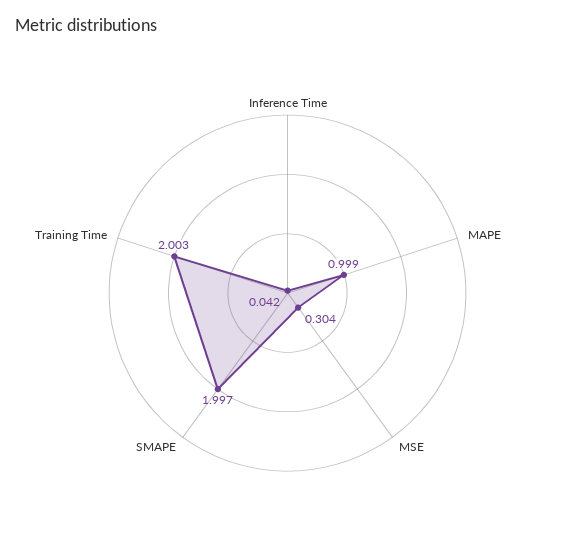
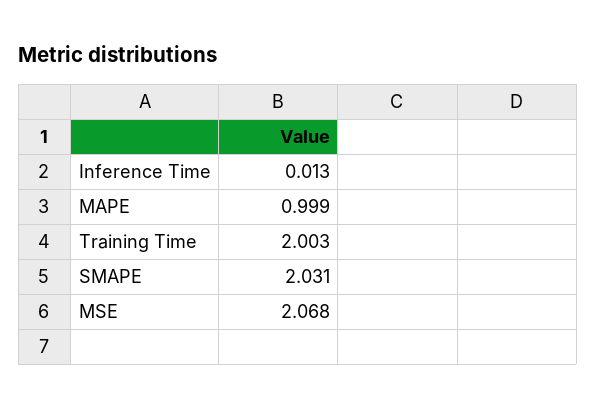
Inference Time: 0.042 -> 0.013
MSE: 0.304 -> 2.068
SMAPE: 1.997 -> 2.031

